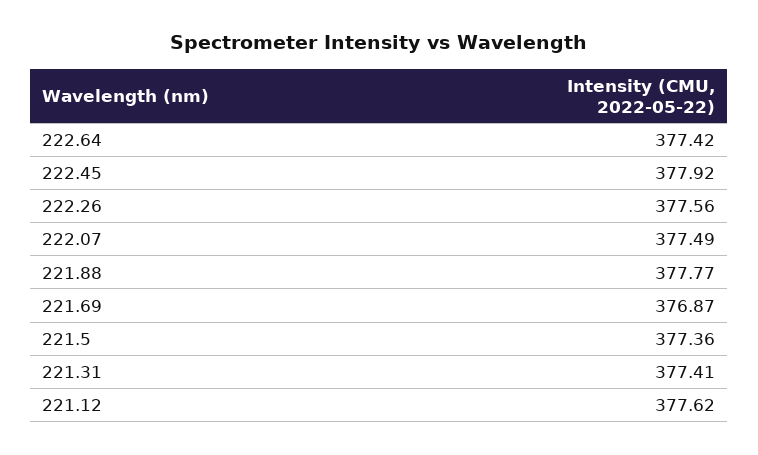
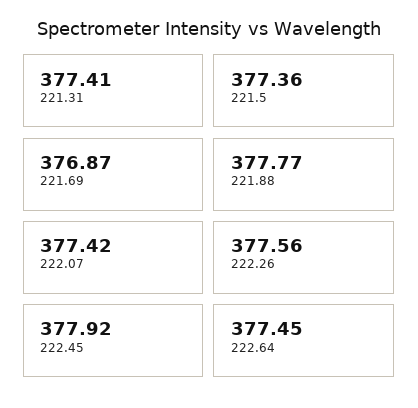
222.64: 377.42 -> 377.45
222.07: 377.49 -> 377.42
221.12: 377.62 -> none

